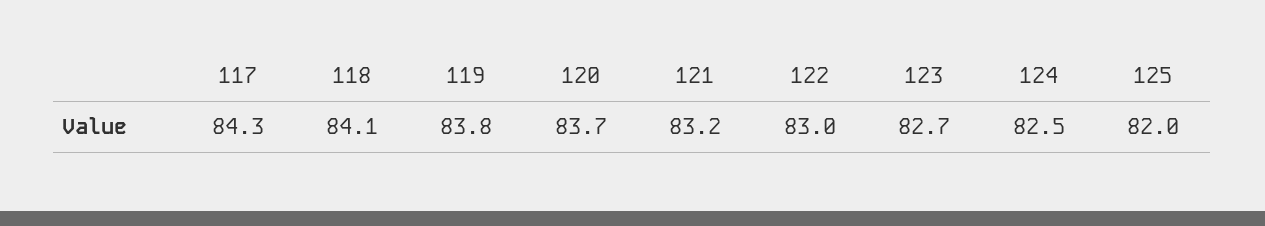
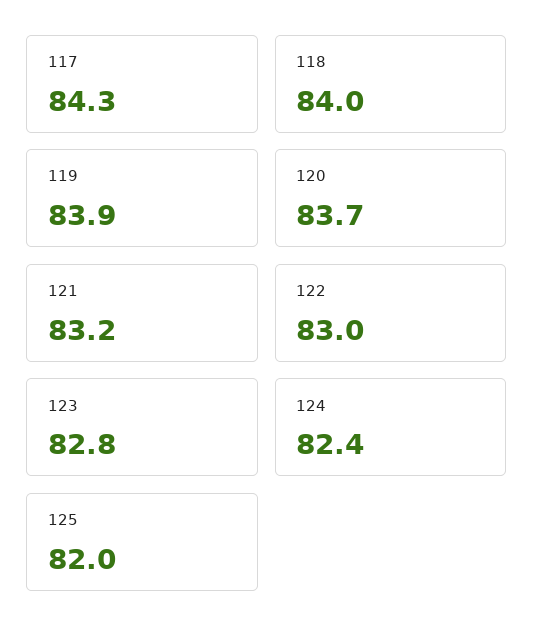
118: 84.1 -> 84
119: 83.8 -> 83.9
123: 82.7 -> 82.8
124: 82.5 -> 82.4

